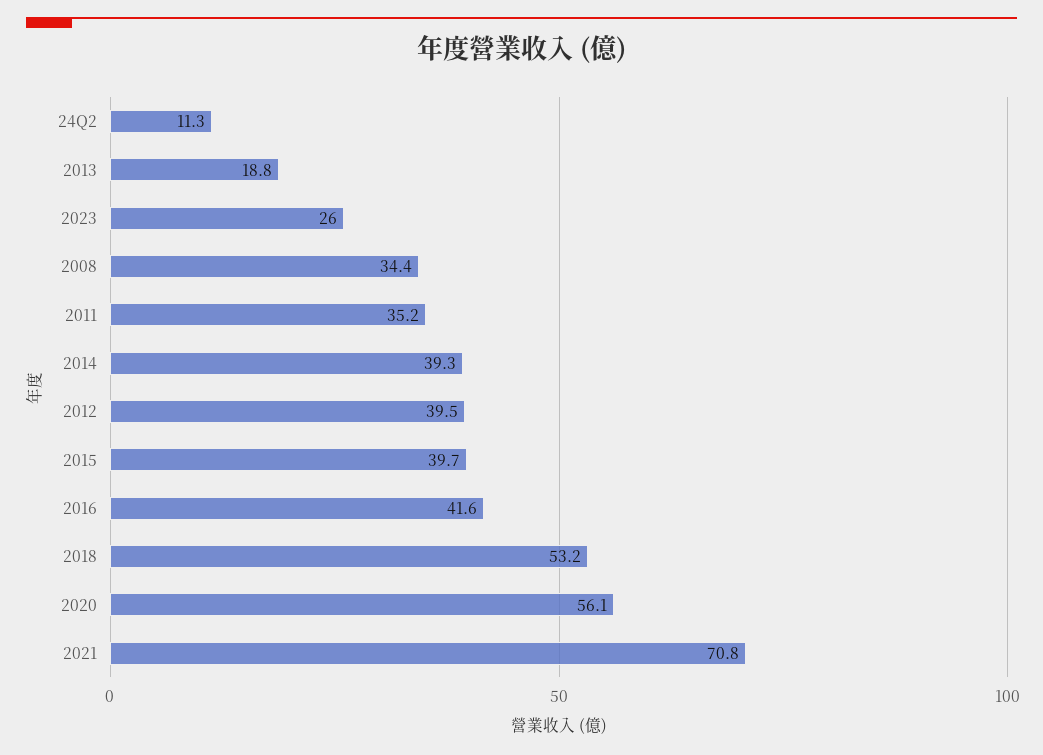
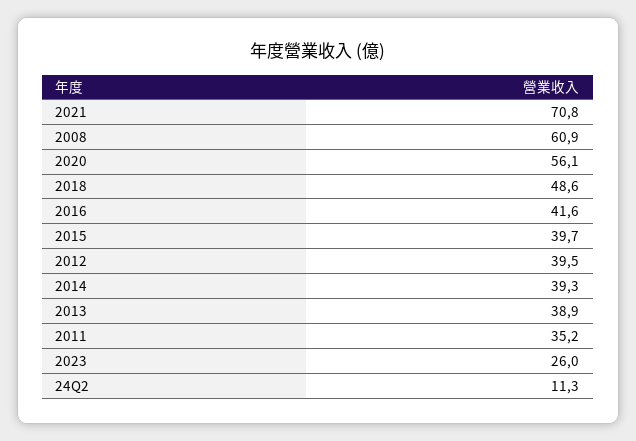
2013: 18.8 -> 38.9
2008: 34.4 -> 60.9
2018: 53.2 -> 48.6

